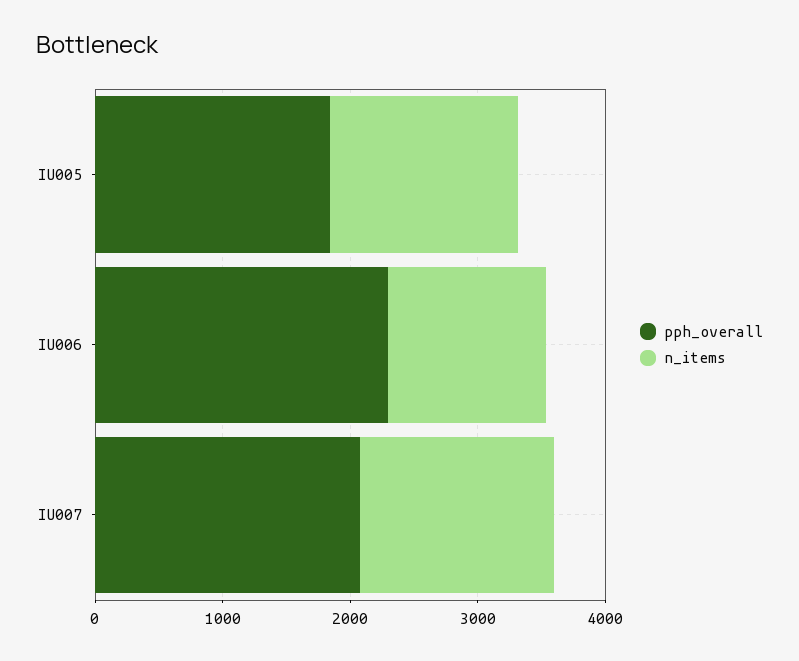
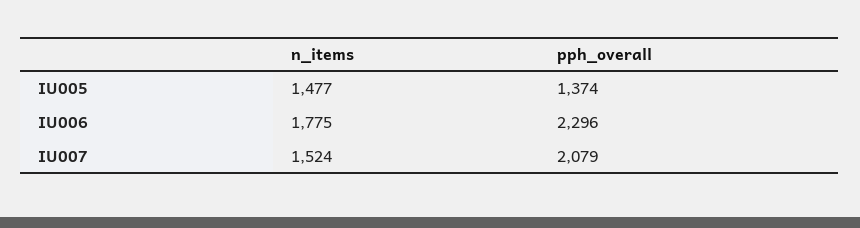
pph_overall, IU005: 1800 -> 1374
n_items, IU006: 1200 -> 1775

